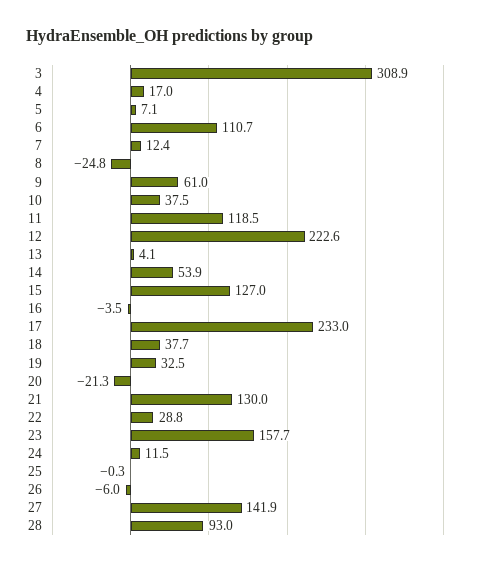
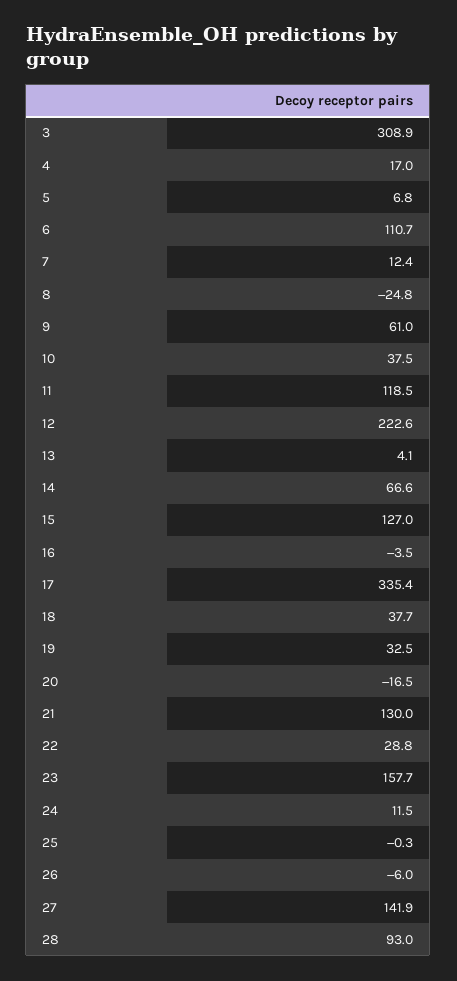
5: 7.1 -> 6.8
14: 53.9 -> 66.6
17: 233 -> 335.4
20: -21.3 -> -16.5

